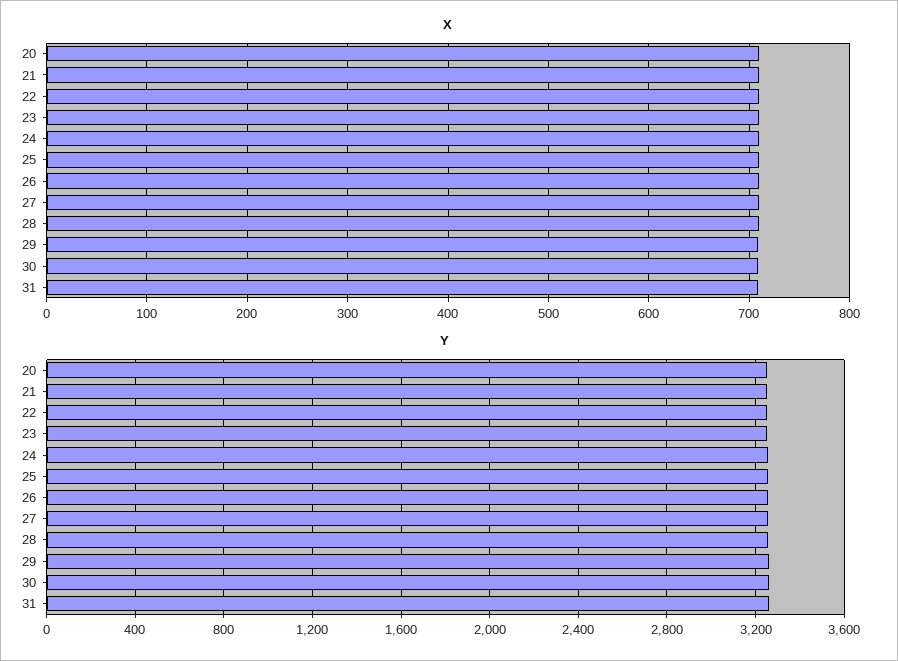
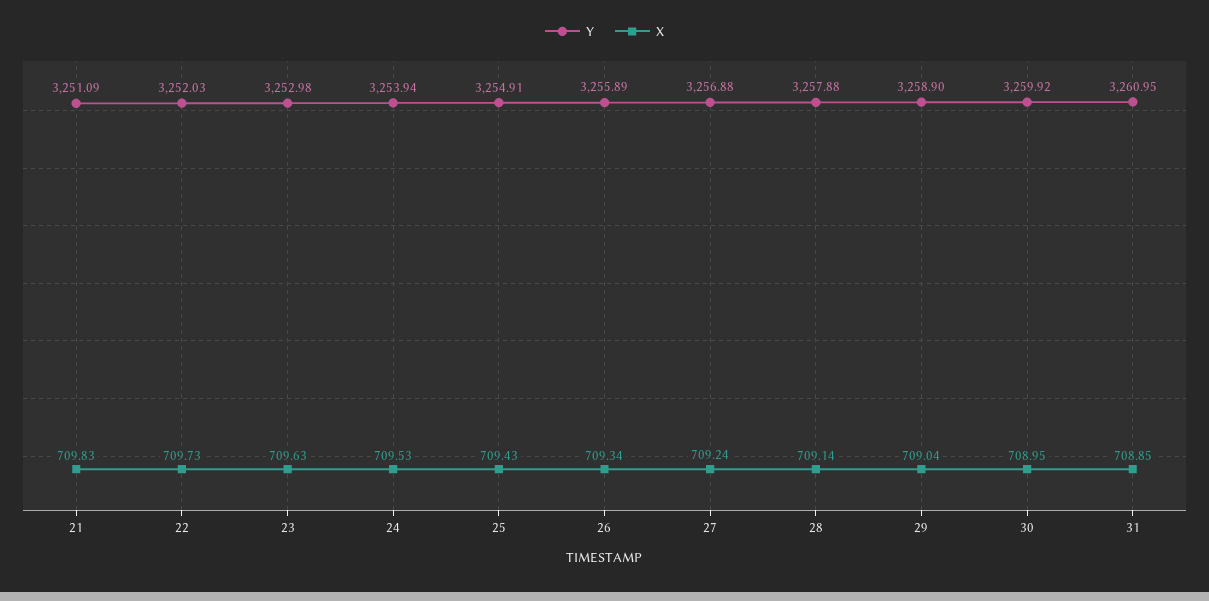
X, 20: 710 -> none
Y, 20: 3250 -> none

